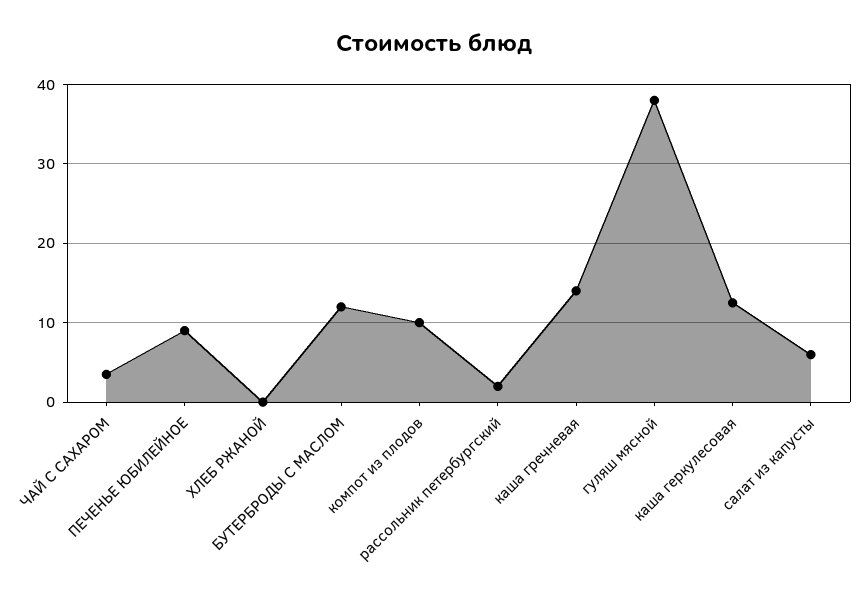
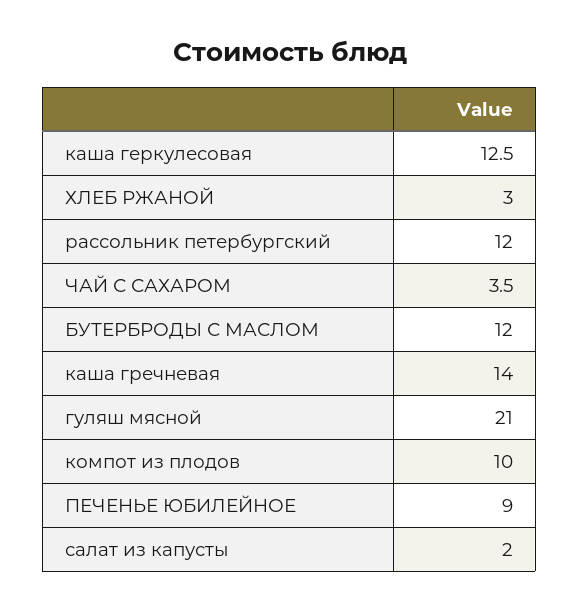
ХЛЕБ РЖАНОЙ: 0 -> 3
рассольник петербургский: 2 -> 12
гуляш мясной: 38 -> 21
салат из капусты: 6 -> 2

